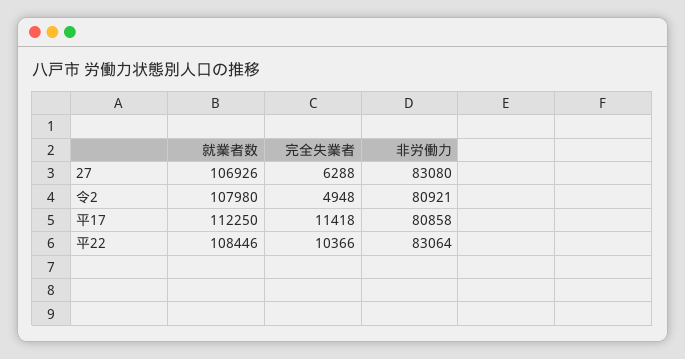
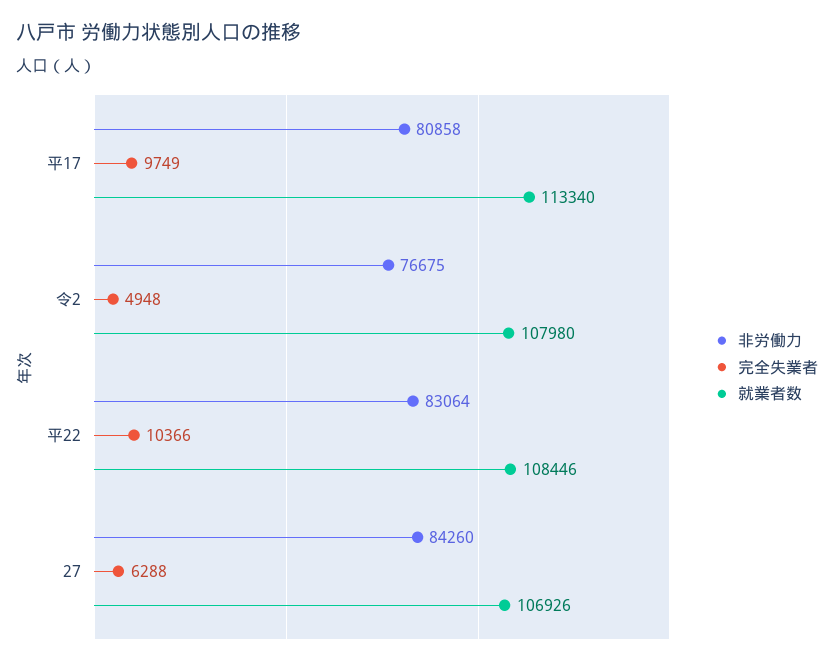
非労働力, 27: 83080 -> 84260
非労働力, 令2: 80921 -> 76675
就業者数, 平17: 112250 -> 113340
完全失業者, 平17: 11418 -> 9749

